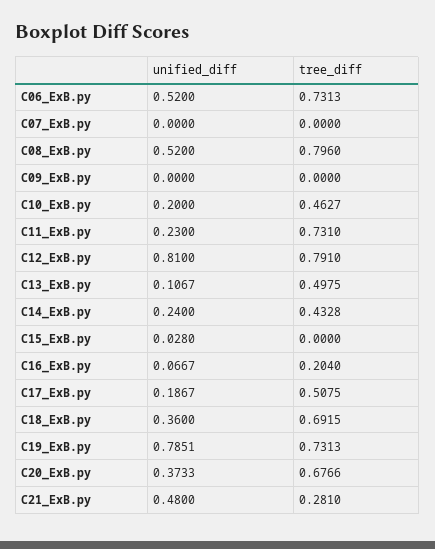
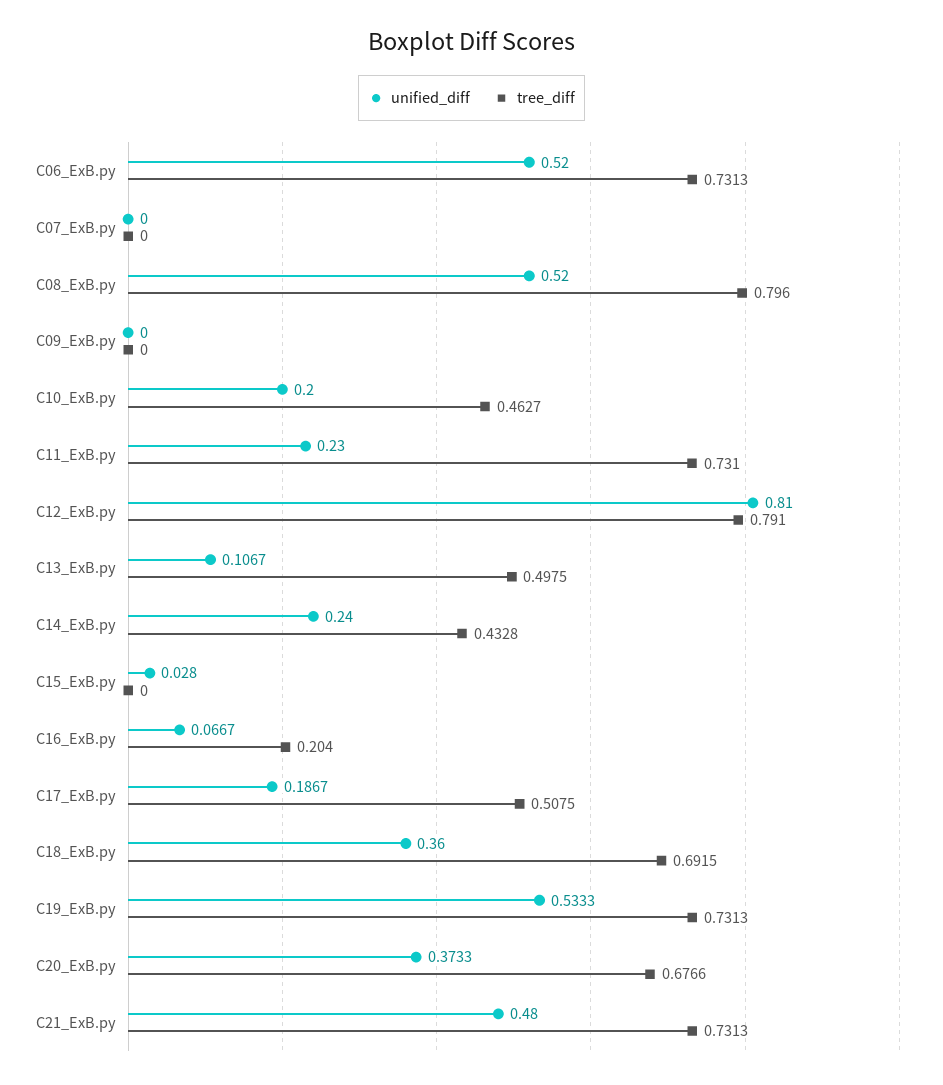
unified_diff, C19_ExB.py: 0.7851 -> 0.5333
tree_diff, C21_ExB.py: 0.281 -> 0.7313

